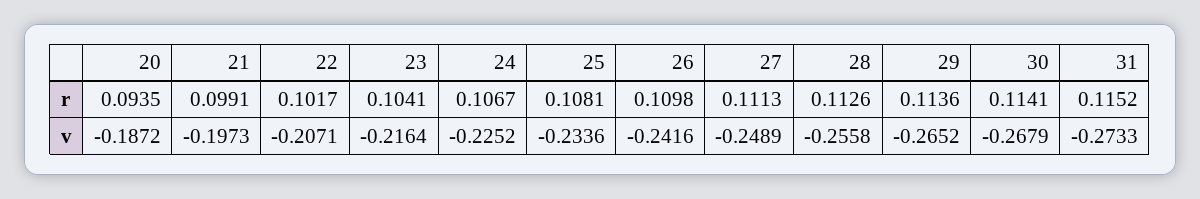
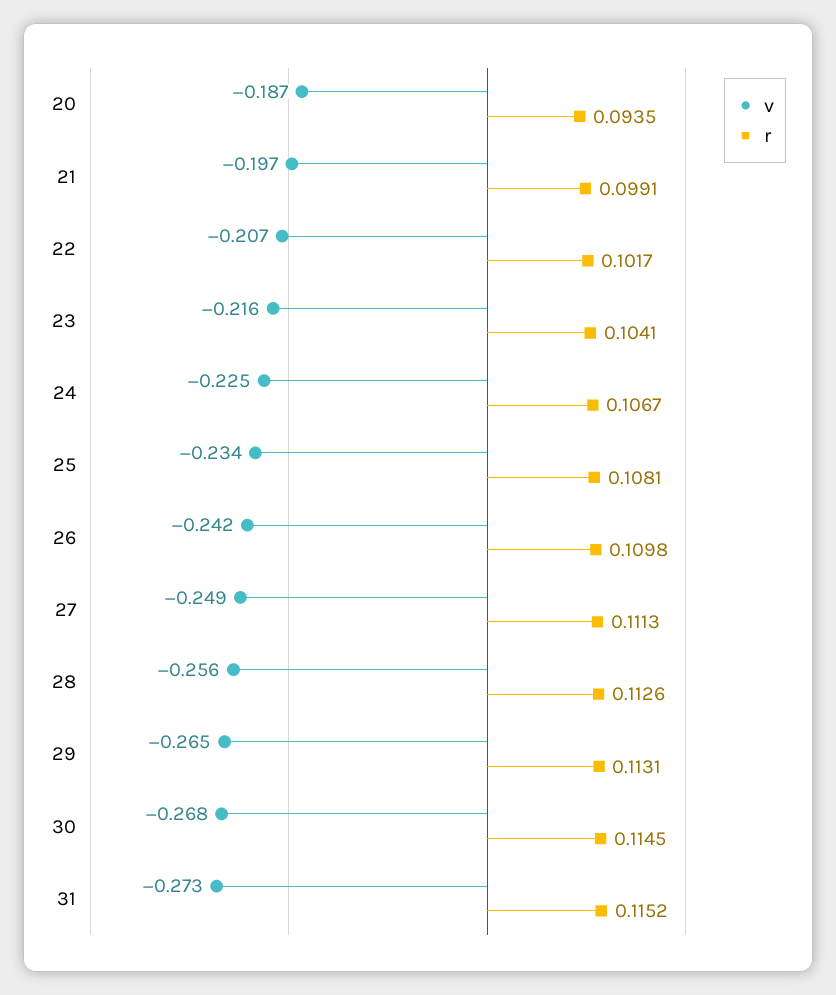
r, 29: 0.1136 -> 0.1131
r, 30: 0.1141 -> 0.1145

